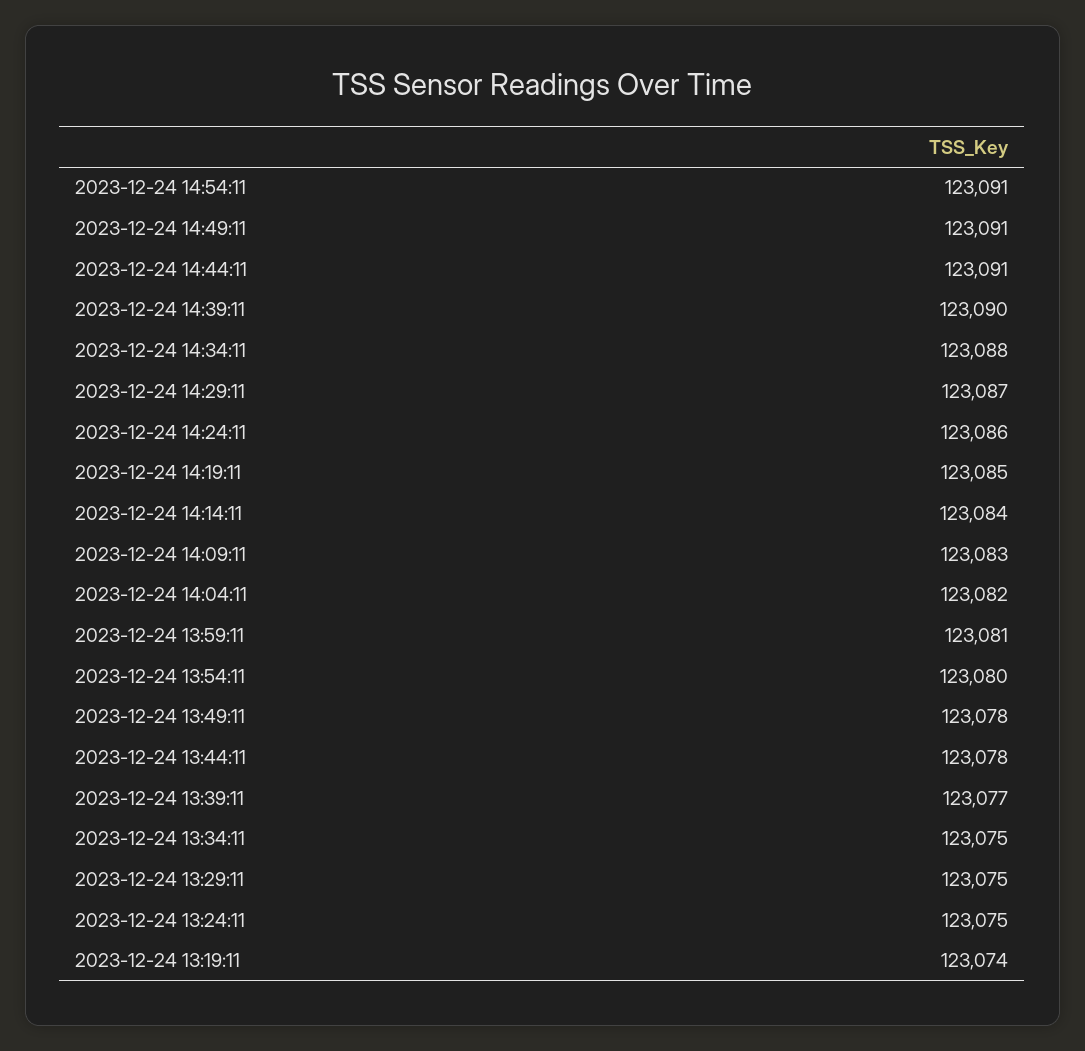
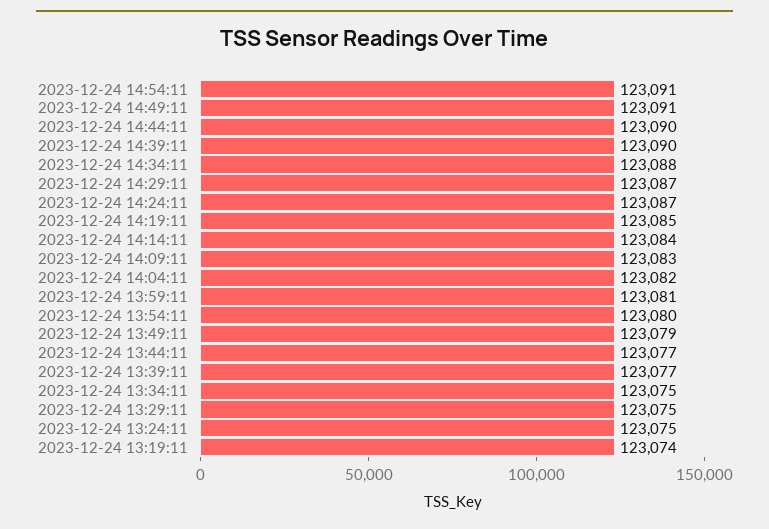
2023-12-24 14:44:11: 123091 -> 123090
2023-12-24 14:24:11: 123086 -> 123087
2023-12-24 13:49:11: 123078 -> 123079
2023-12-24 13:44:11: 123078 -> 123077

